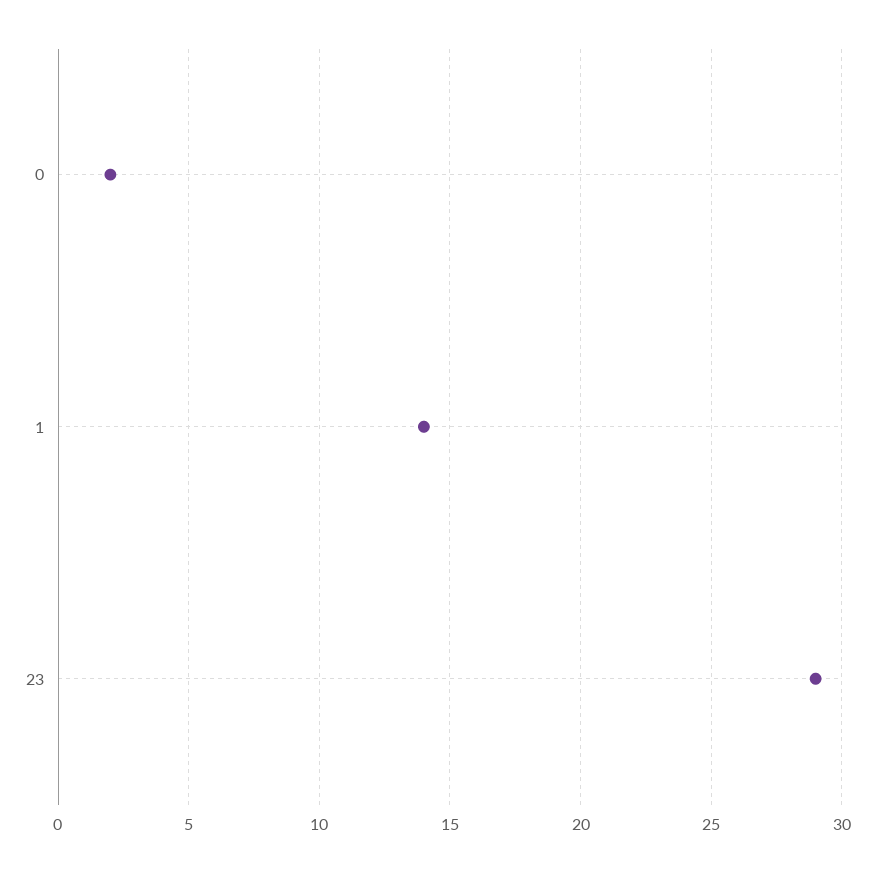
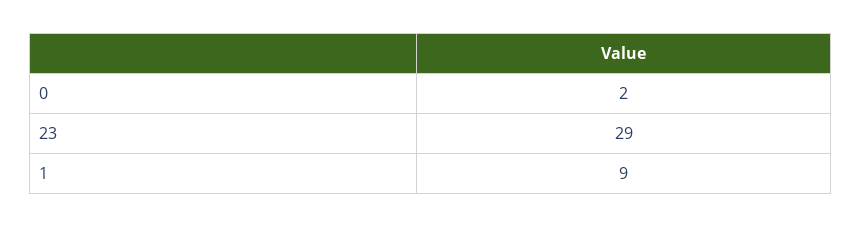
1: 14 -> 9

